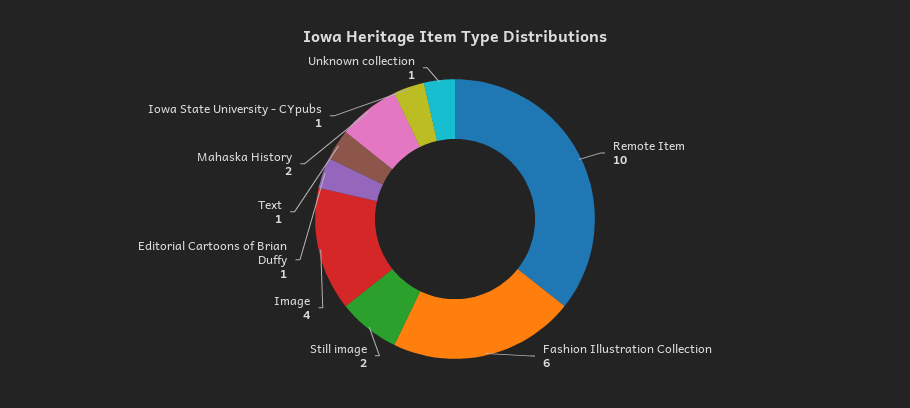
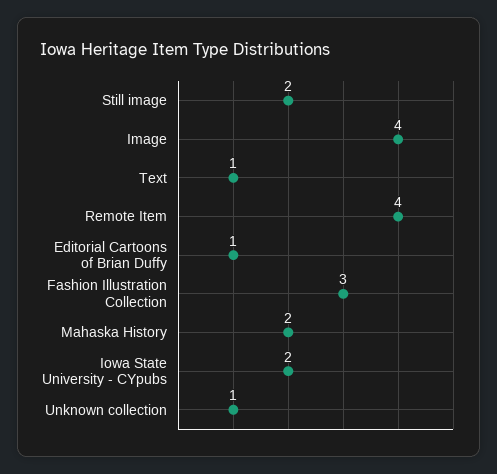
Remote Item: 10 -> 4
Fashion Illustration Collection: 6 -> 3
Iowa State University - CYpubs: 1 -> 2

